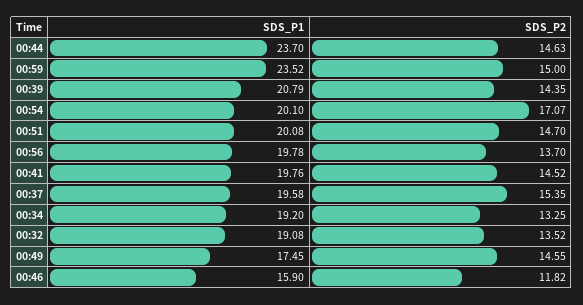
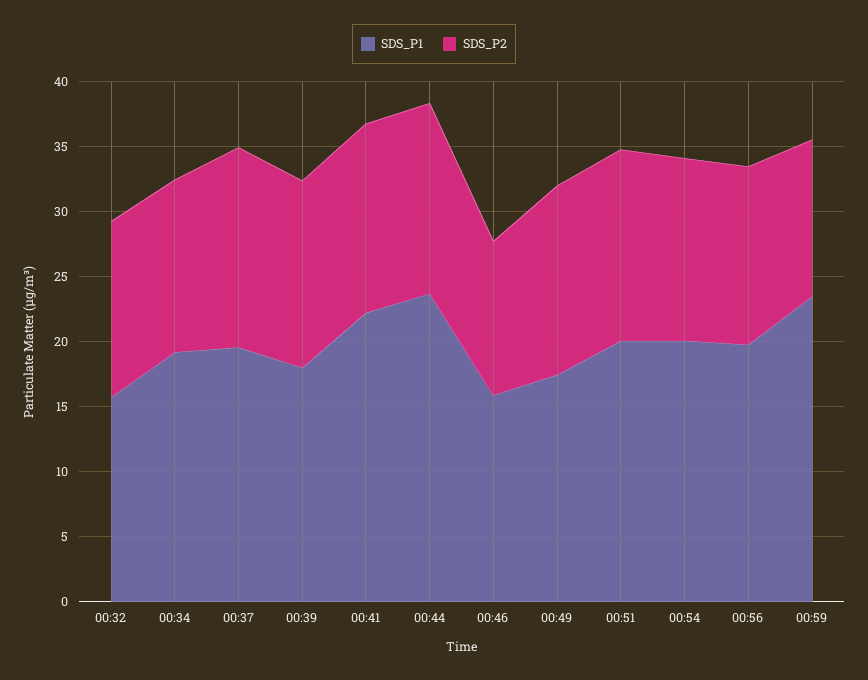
SDS_P2, 00:59: 15 -> 12
SDS_P1, 00:39: 20.79 -> 18
SDS_P2, 00:54: 17.07 -> 14
SDS_P1, 00:41: 19.76 -> 22
SDS_P1, 00:32: 19.08 -> 16

